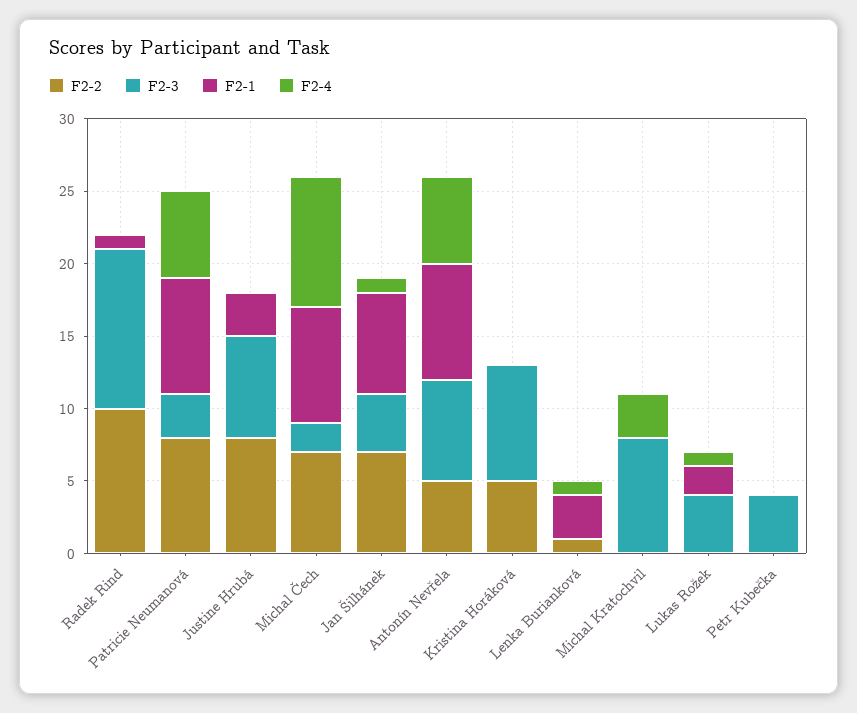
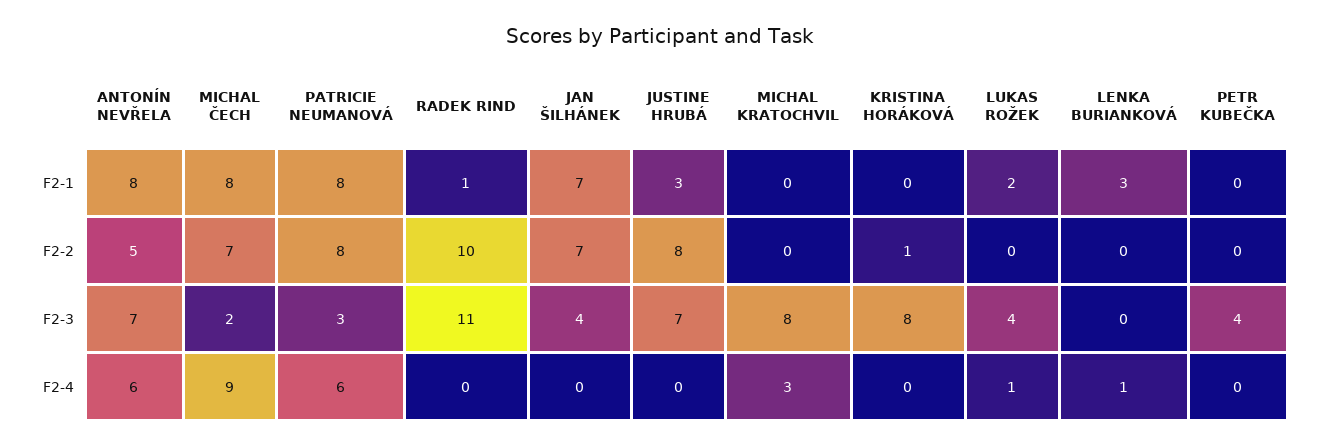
F2-4, Jan Šilhánek: 1 -> 0
F2-2, Kristina Horáková: 5 -> 1
F2-2, Lenka Burianková: 1 -> 0

